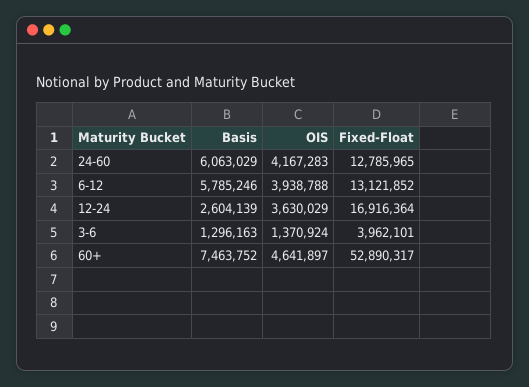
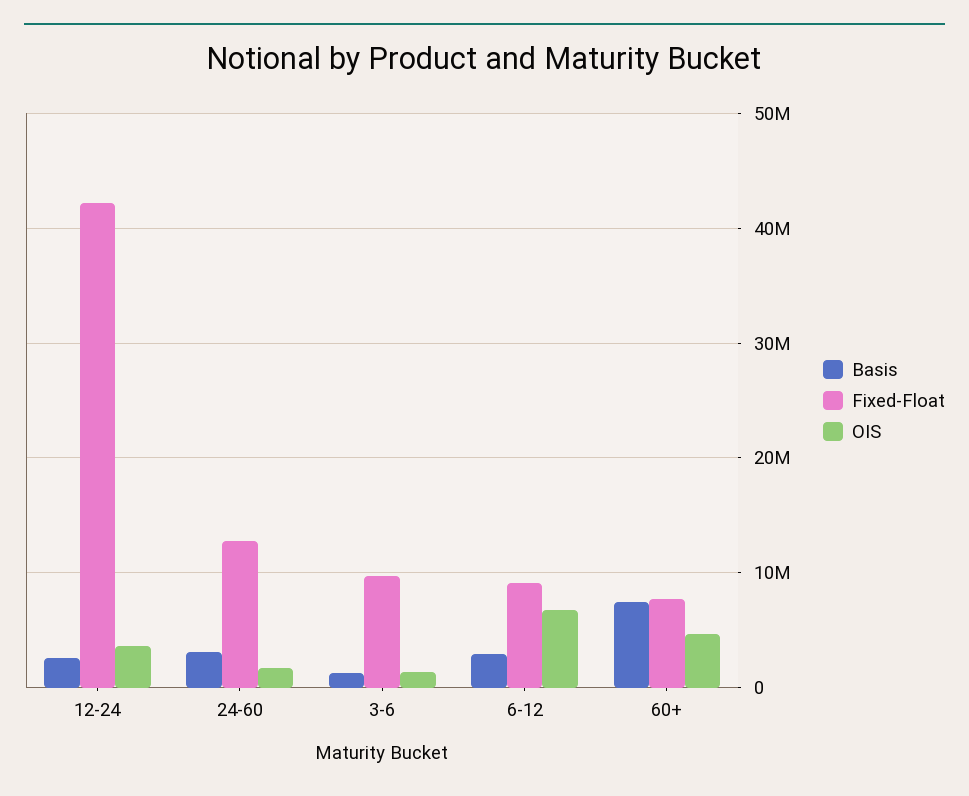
Basis, 24-60: 6063029 -> 3000000
OIS, 24-60: 4167283 -> 2000000
Basis, 6-12: 5785246 -> 3000000
OIS, 6-12: 3938788 -> 7000000
Fixed-Float, 6-12: 13121852 -> 9000000
Fixed-Float, 12-24: 16916364 -> 42000000
Fixed-Float, 3-6: 3962101 -> 10000000
Fixed-Float, 60+: 52890317 -> 8000000

